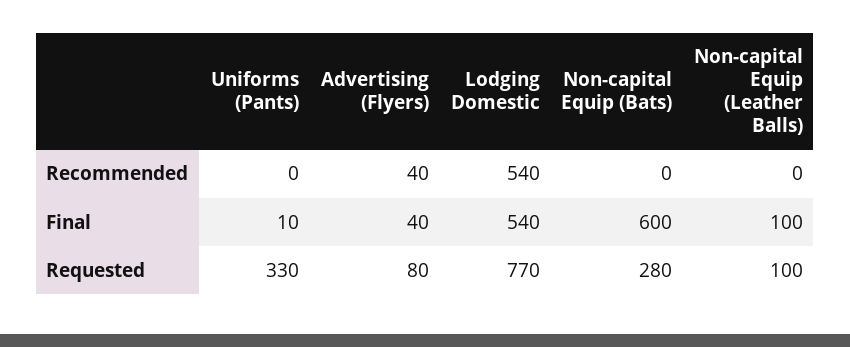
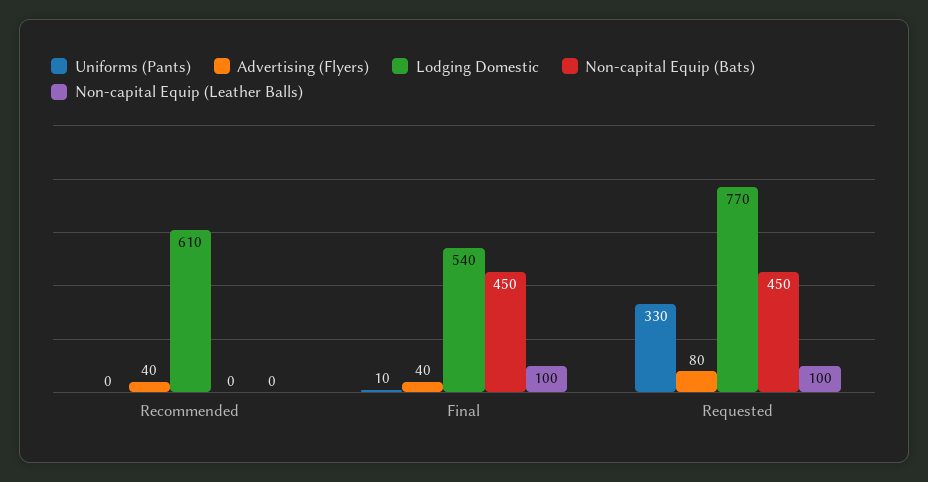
Lodging Domestic, Recommended: 540 -> 610
Non-capital Equip (Bats), Final: 600 -> 450
Non-capital Equip (Bats), Requested: 280 -> 450

